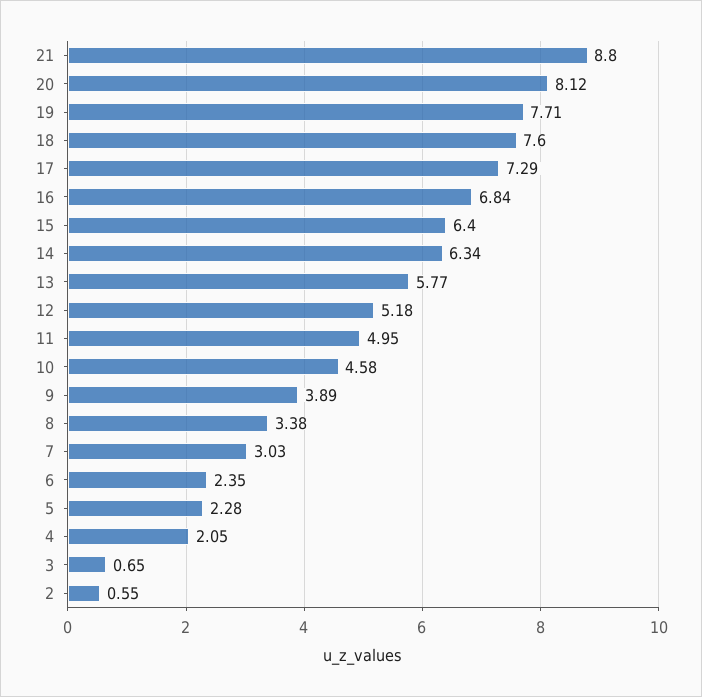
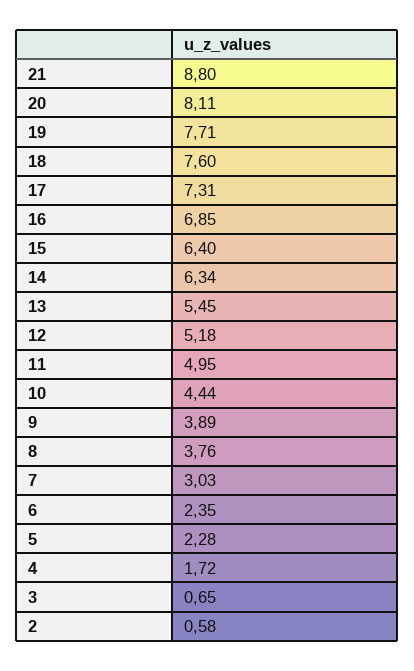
20: 8.12 -> 8.11
17: 7.29 -> 7.31
16: 6.84 -> 6.85
13: 5.77 -> 5.45
10: 4.58 -> 4.44
8: 3.38 -> 3.76
4: 2.05 -> 1.72
2: 0.55 -> 0.58

